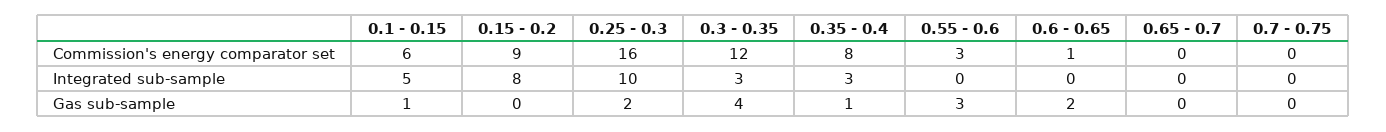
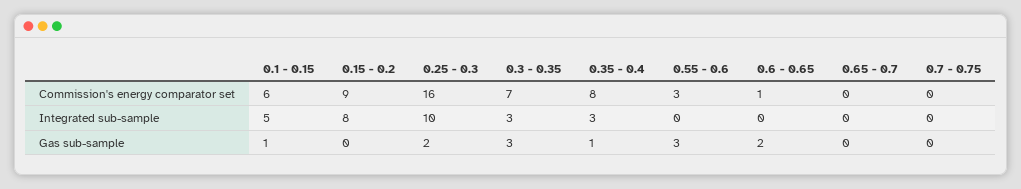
0.3 - 0.35, Commission's energy comparator set: 12 -> 7
0.3 - 0.35, Gas sub-sample: 4 -> 3

